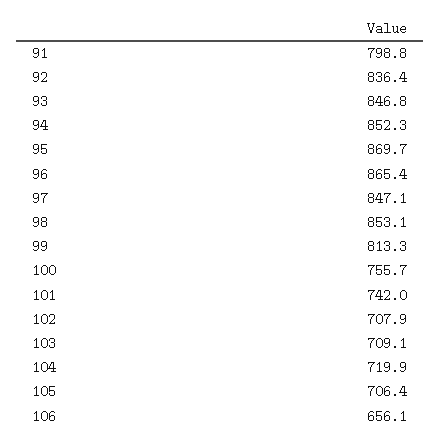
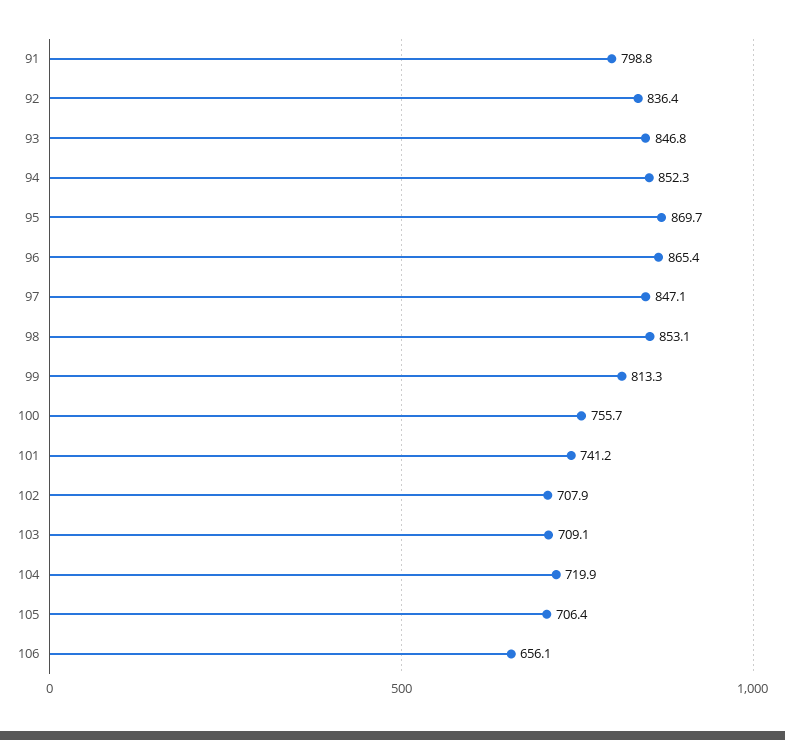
101: 742 -> 741.2

